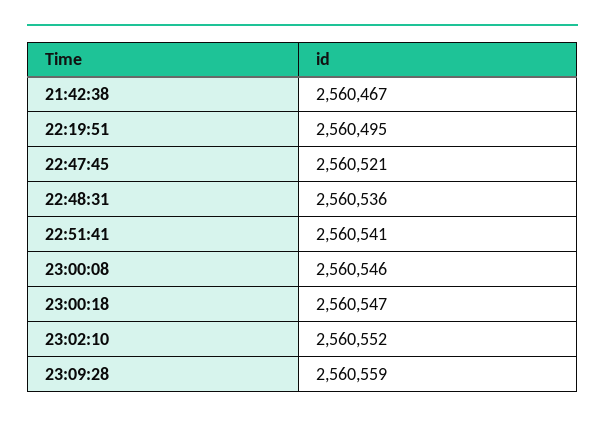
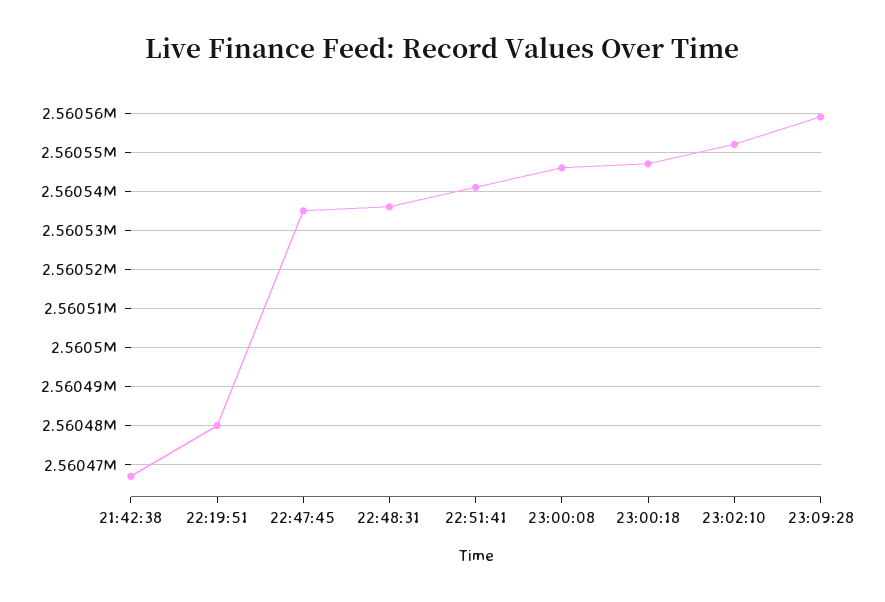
22:19:51: 2560495 -> 2560480
22:47:45: 2560521 -> 2560535

